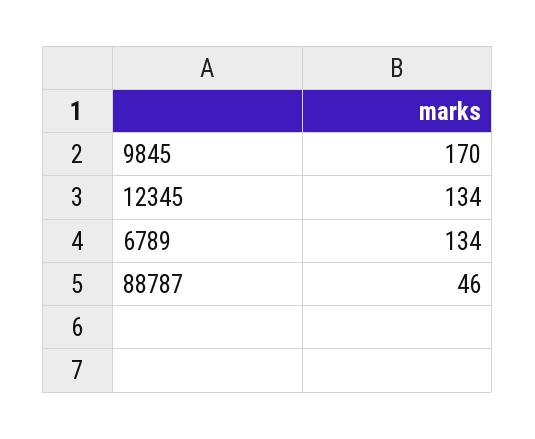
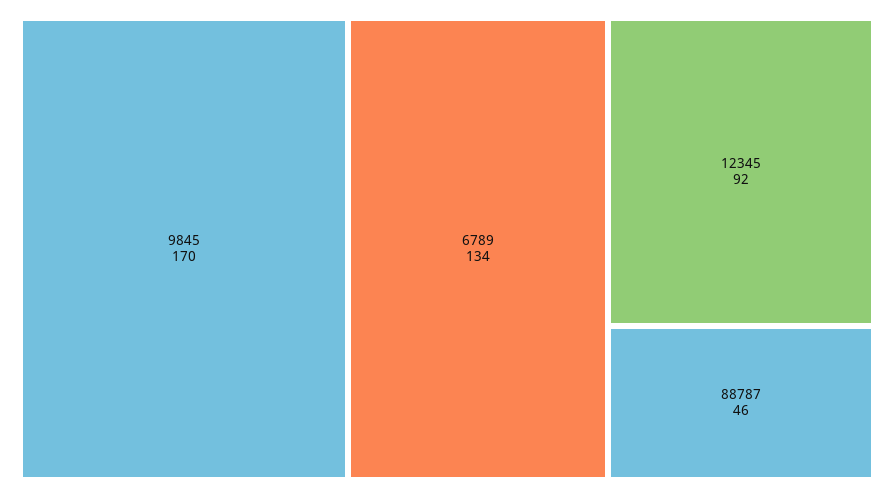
12345: 134 -> 92

